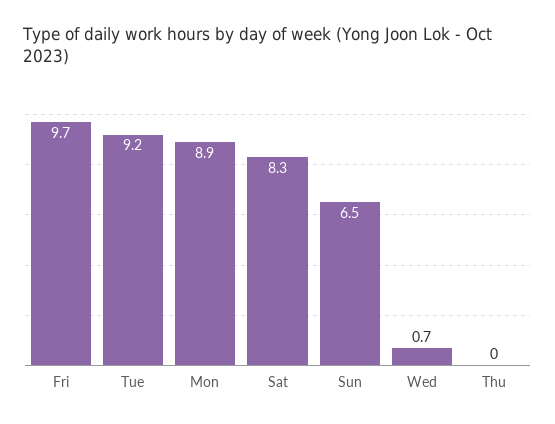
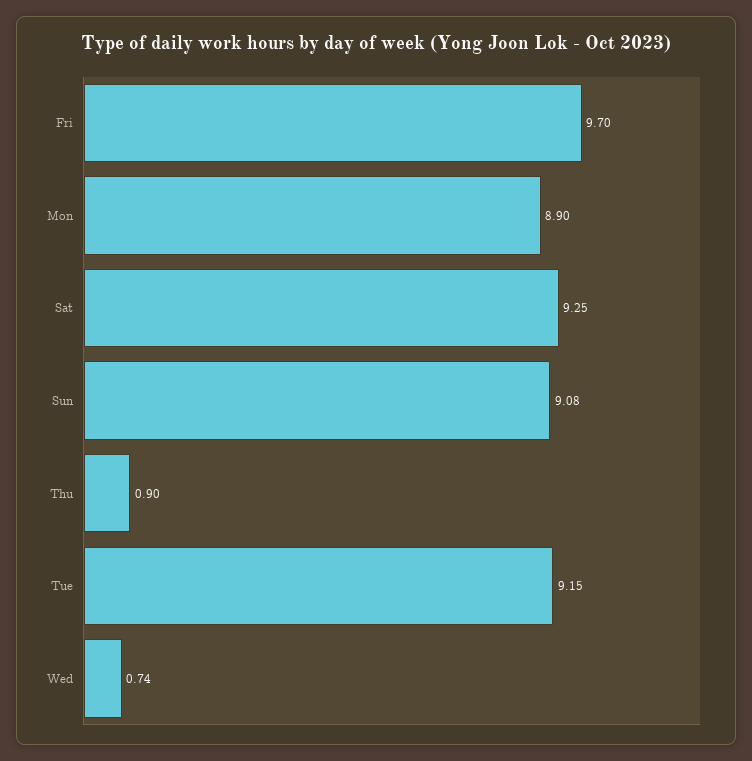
Sat: 8.3 -> 9.25
Sun: 6.5 -> 9.08
Thu: 0 -> 0.9

